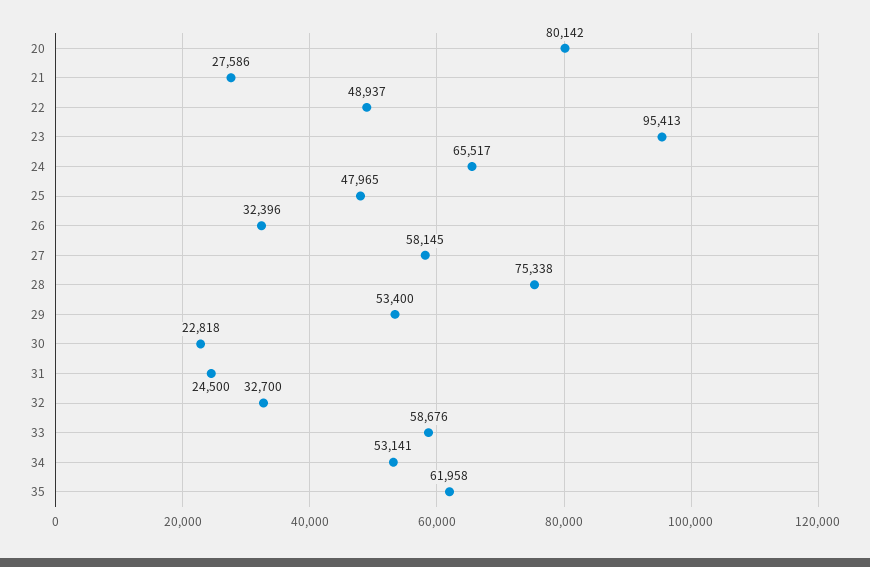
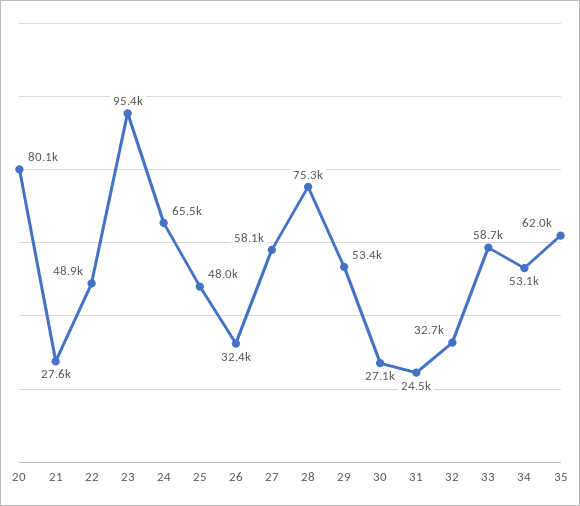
30: 22818 -> 27100

